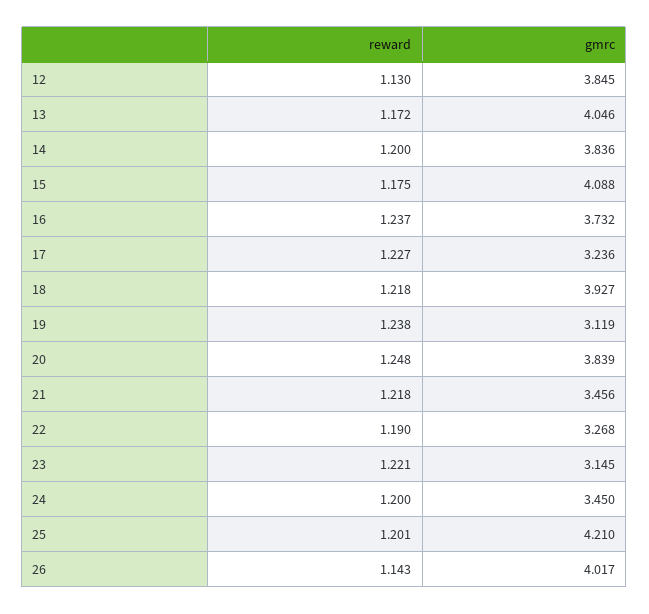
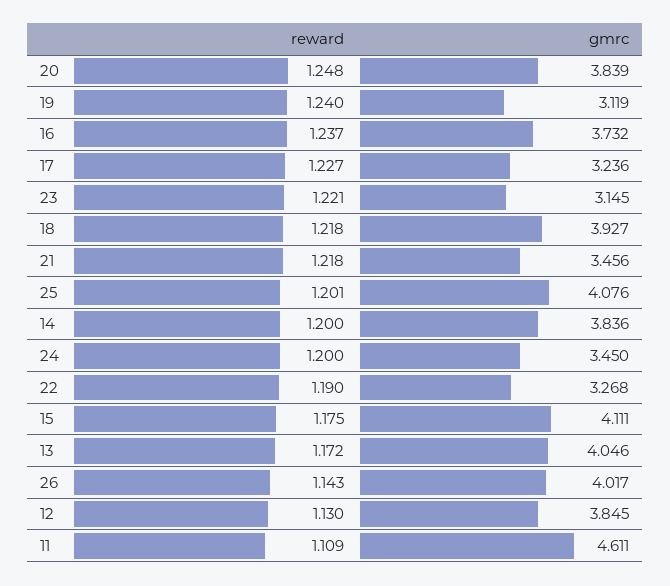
gmrc, 15: 4.088 -> 4.111
reward, 19: 1.238 -> 1.24
gmrc, 25: 4.21 -> 4.076
reward, 11: none -> 1.109
gmrc, 11: none -> 4.611

